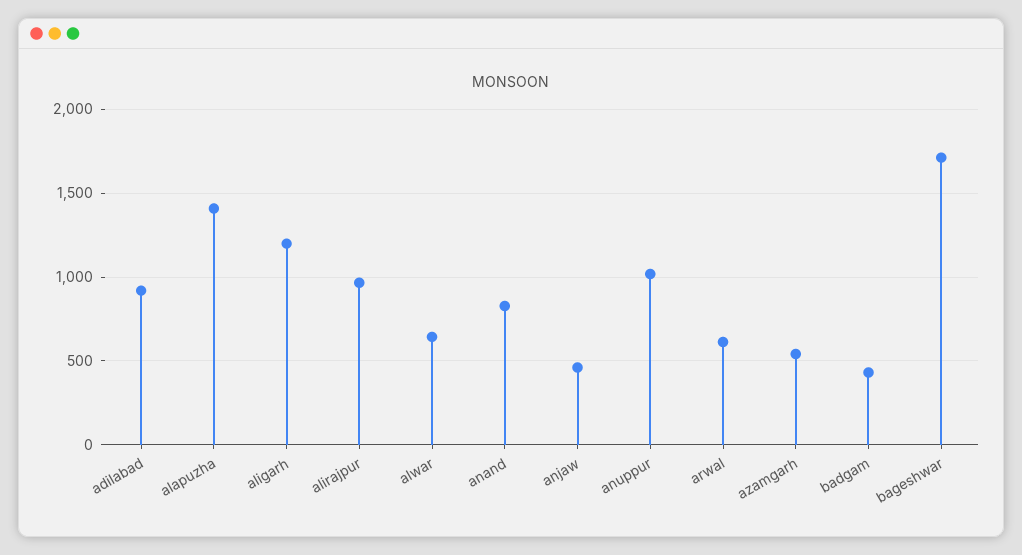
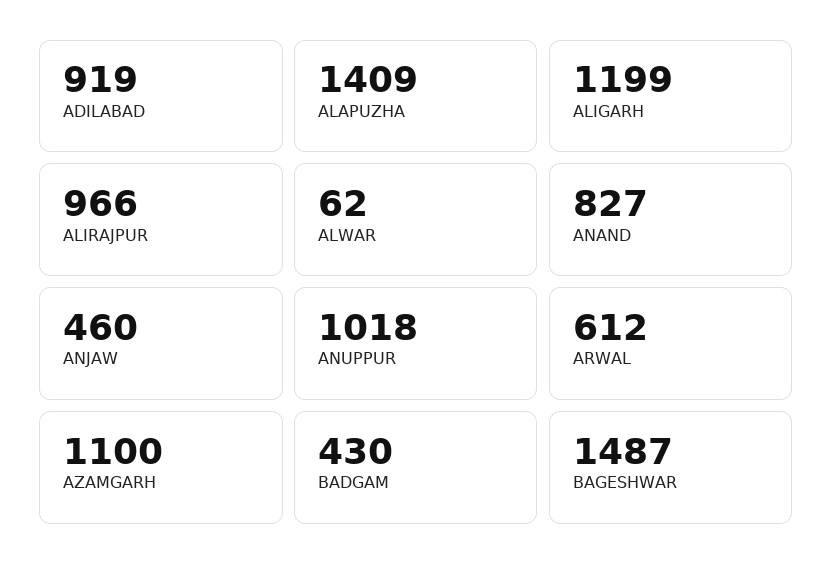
alwar: 650 -> 62
azamgarh: 550 -> 1100
bageshwar: 1700 -> 1487

